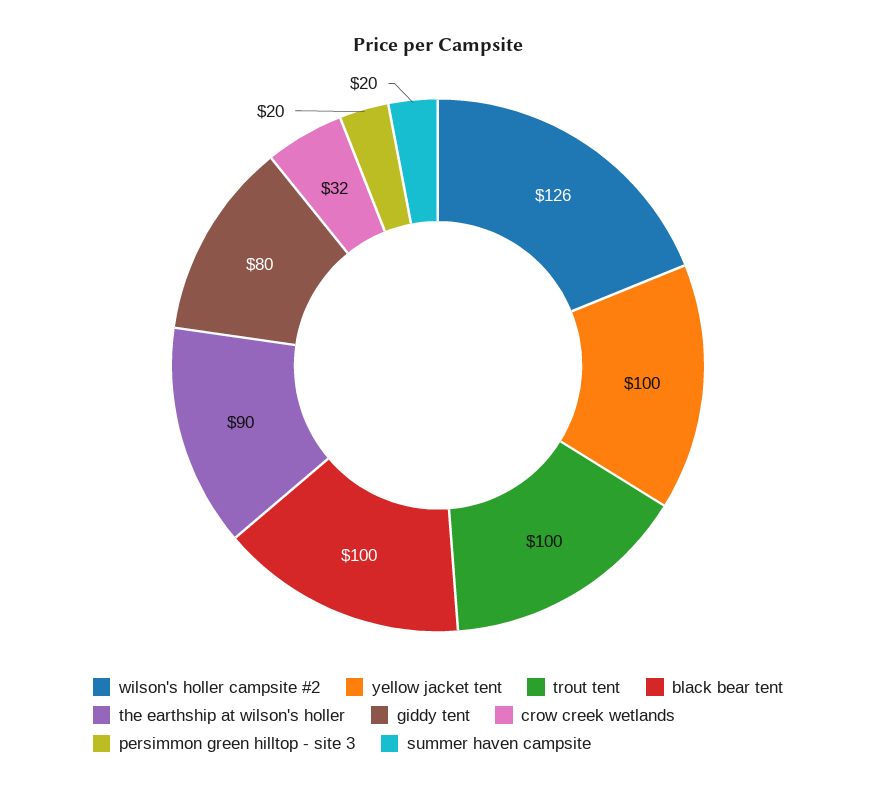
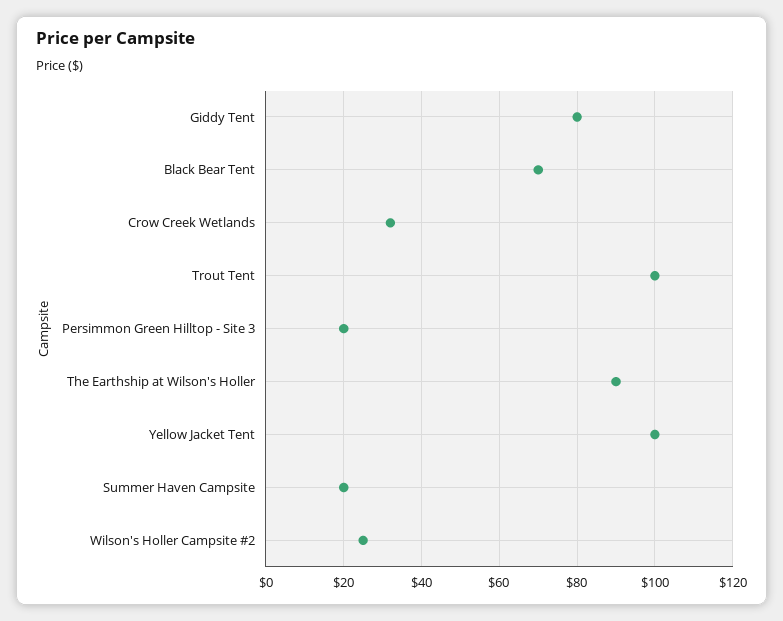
wilson's holler campsite #2: 126 -> 25
black bear tent: 100 -> 70

